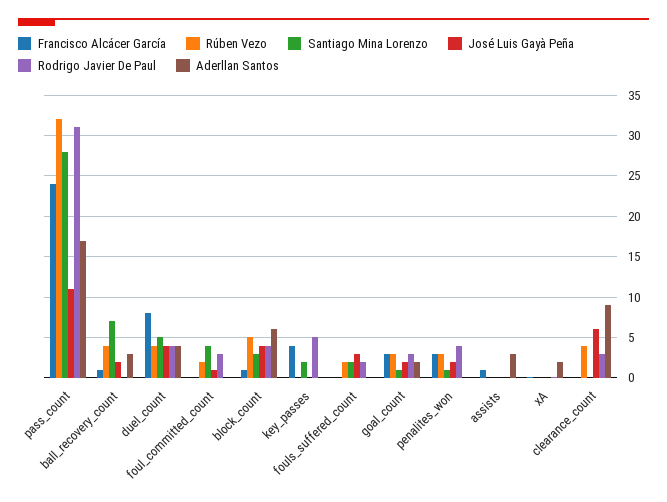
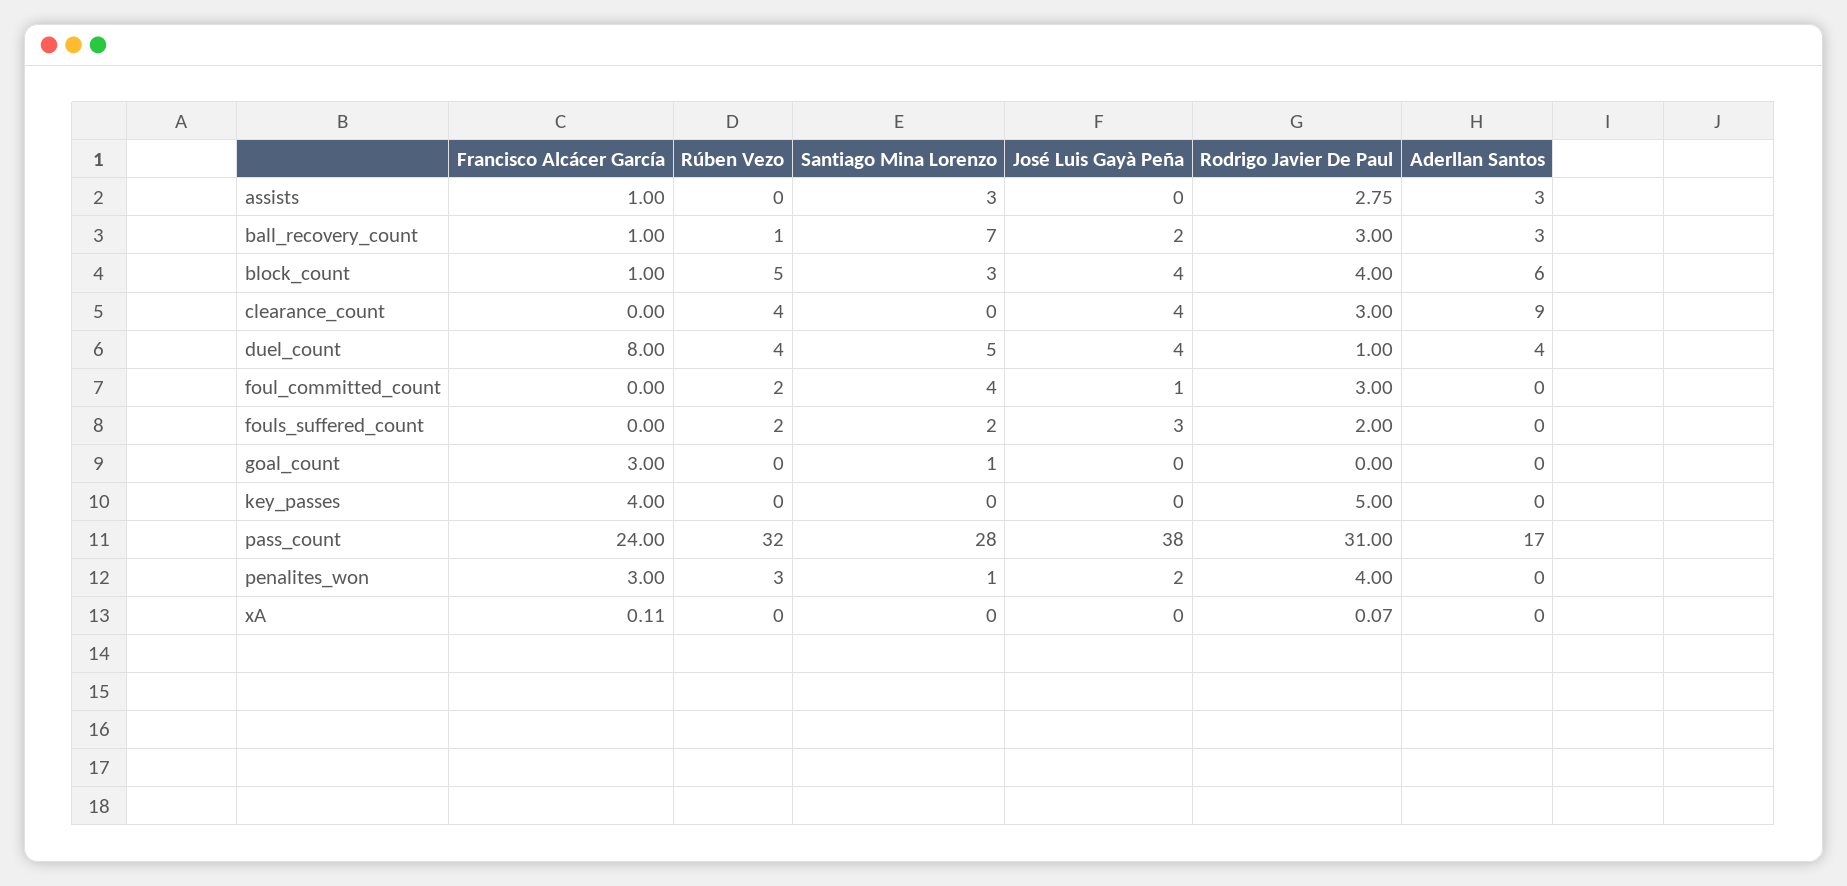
José Luis Gayà Peña, pass_count: 11 -> 38
Rúben Vezo, ball_recovery_count: 4 -> 1
Rodrigo Javier De Paul, ball_recovery_count: 0 -> 3
Rodrigo Javier De Paul, duel_count: 4 -> 1
Santiago Mina Lorenzo, key_passes: 2 -> 0
Rúben Vezo, goal_count: 3 -> 0
José Luis Gayà Peña, goal_count: 2 -> 0
Rodrigo Javier De Paul, goal_count: 3 -> 0
Aderllan Santos, goal_count: 2 -> 0
Santiago Mina Lorenzo, assists: 0 -> 3
Rodrigo Javier De Paul, assists: 0 -> 2.75
Aderllan Santos, xA: 2 -> 0
José Luis Gayà Peña, clearance_count: 6 -> 4

